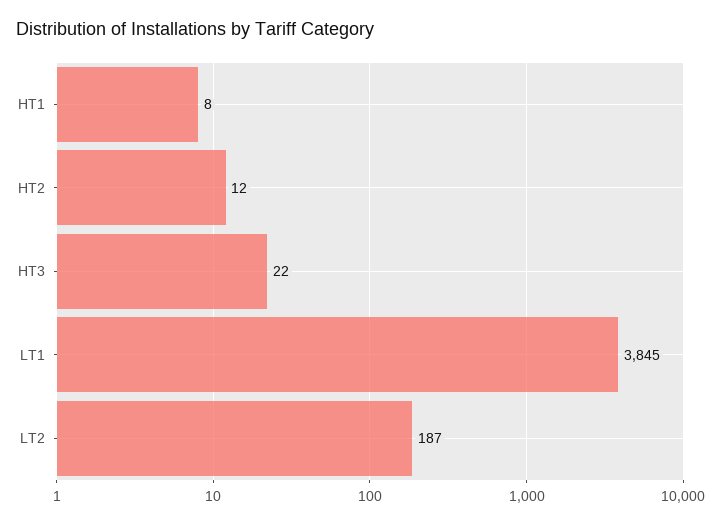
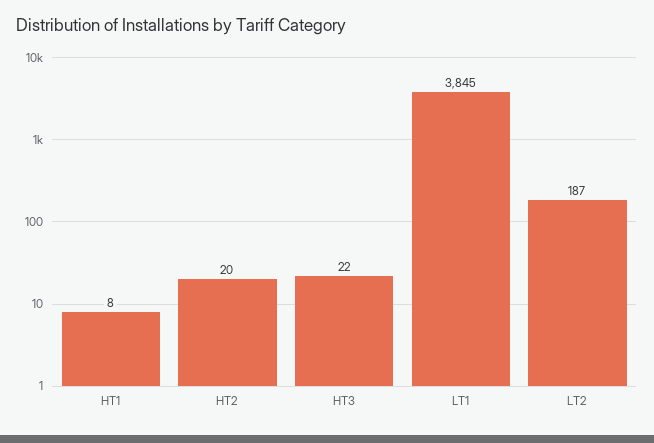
HT2: 12 -> 20

